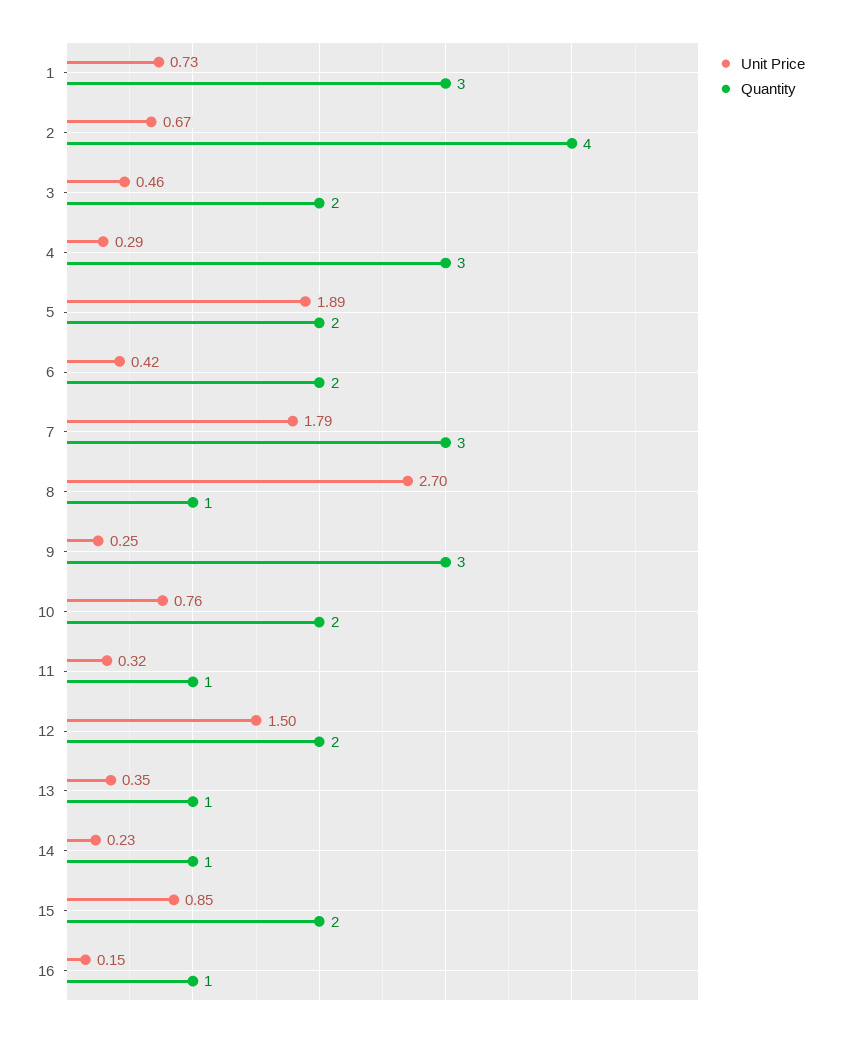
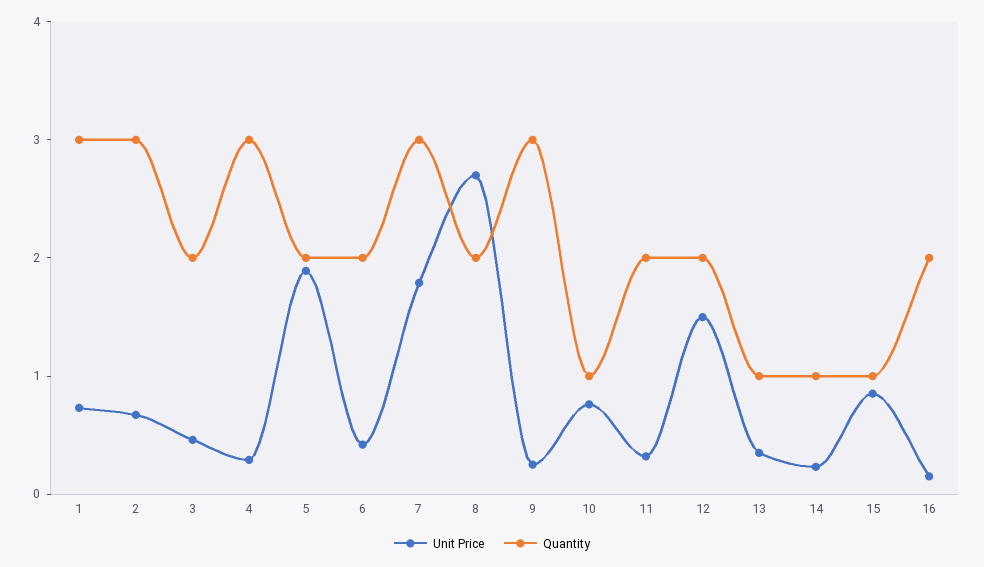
Quantity, 2: 4 -> 3
Quantity, 8: 1 -> 2
Quantity, 10: 2 -> 1
Quantity, 11: 1 -> 2
Quantity, 15: 2 -> 1
Quantity, 16: 1 -> 2

